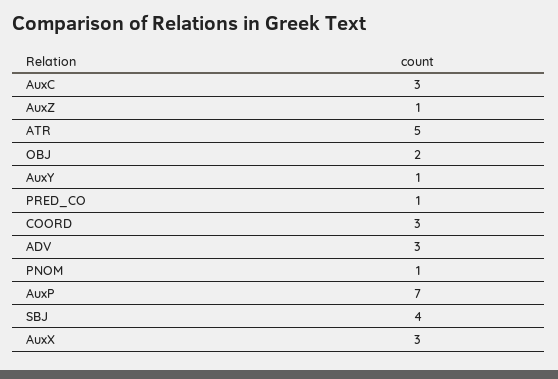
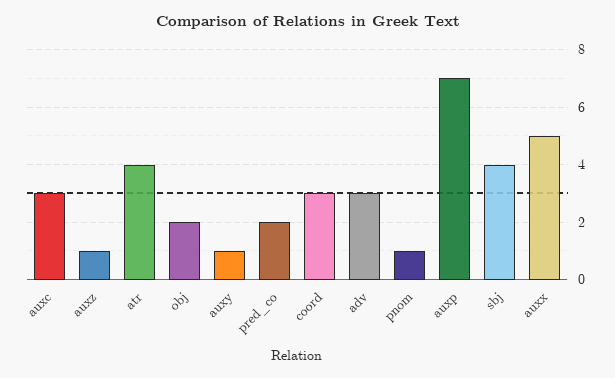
ATR: 5 -> 4
PRED_CO: 1 -> 2
AuxX: 3 -> 5

